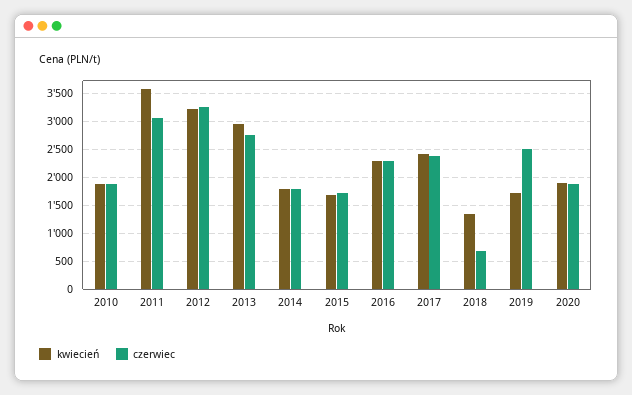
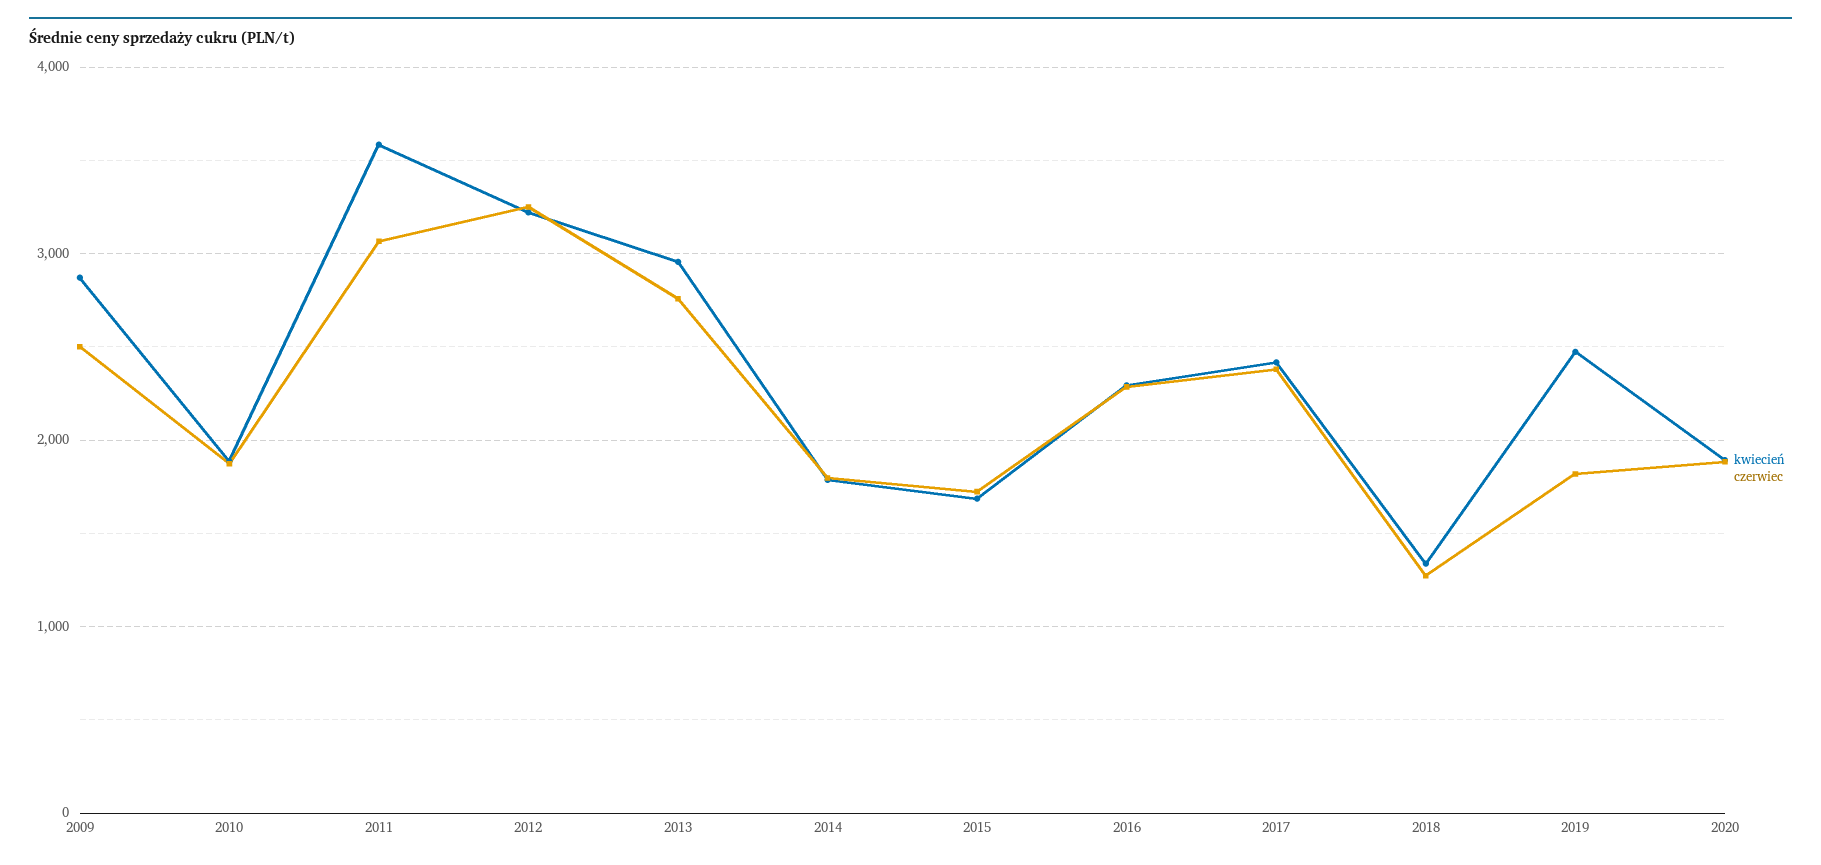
czerwiec, 2018: 750 -> 1300
kwiecień, 2019: 1750 -> 2500
czerwiec, 2019: 2500 -> 1800
kwiecień, 2009: none -> 2900
czerwiec, 2009: none -> 2500

